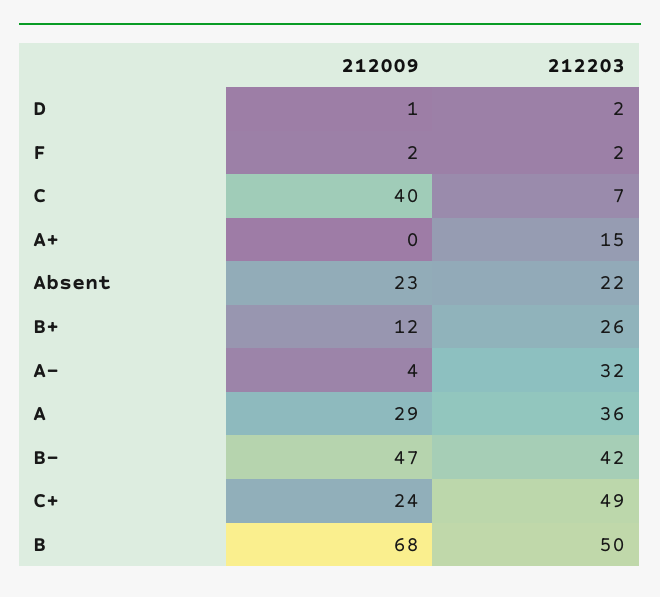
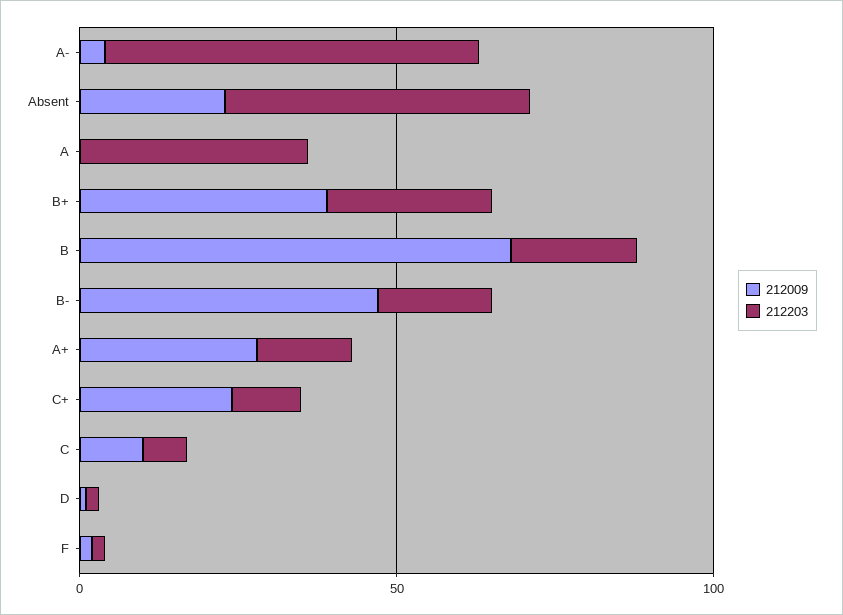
212009, C: 40 -> 10
212009, A+: 0 -> 30
212203, Absent: 22 -> 50
212009, B+: 12 -> 40
212203, A-: 32 -> 60
212009, A: 29 -> 0
212203, B-: 42 -> 20
212203, C+: 49 -> 10
212203, B: 50 -> 20

